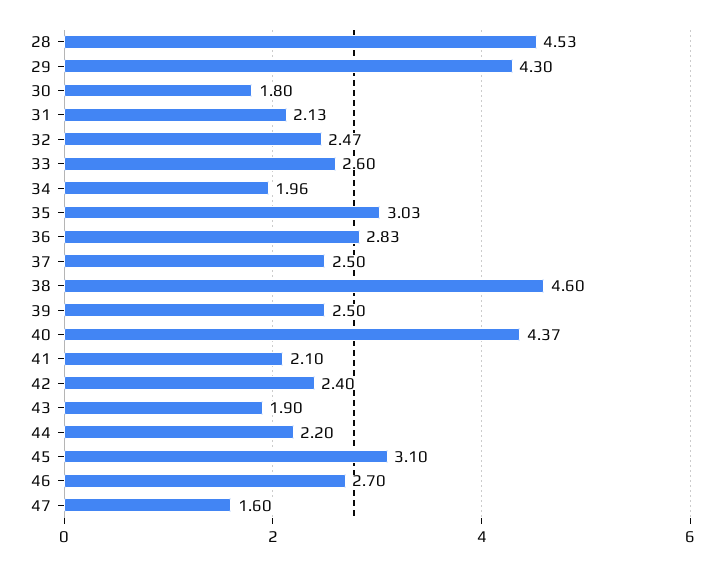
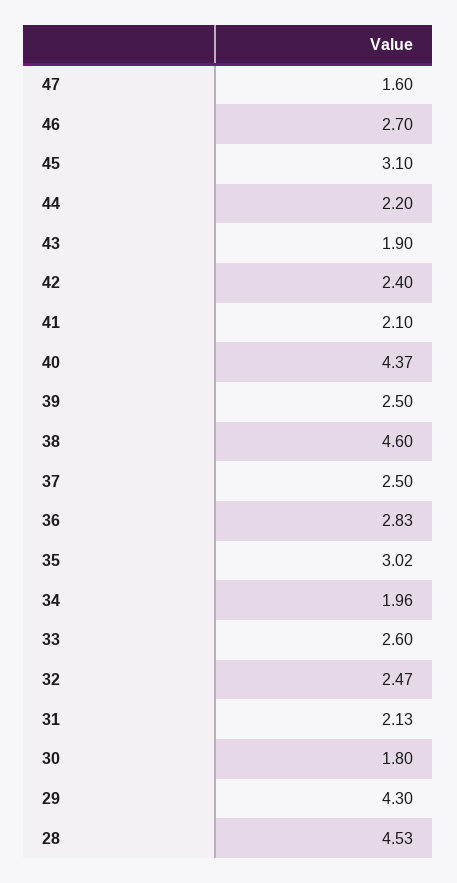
35: 3.03 -> 3.02

